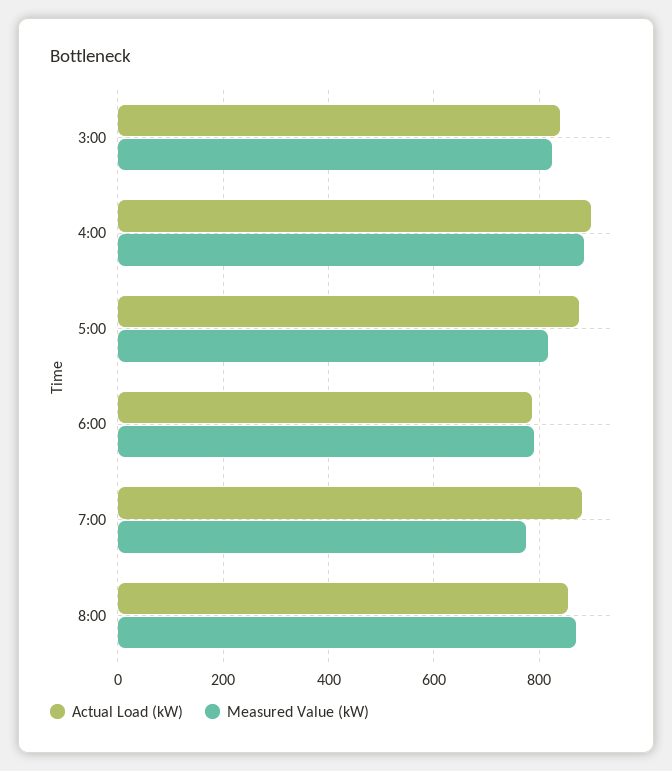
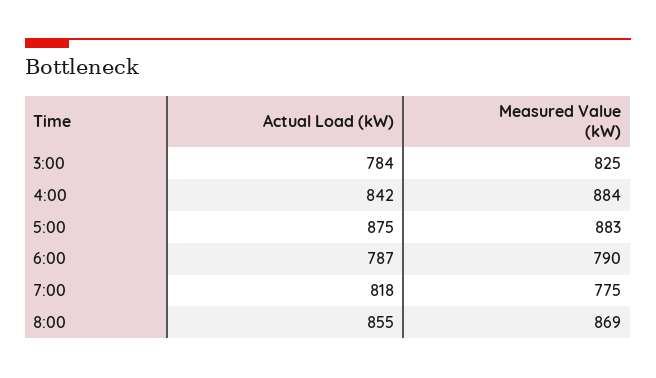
Actual Load (kW), 3:00: 840 -> 784
Actual Load (kW), 4:00: 900 -> 842
Measured Value (kW), 5:00: 820 -> 883
Actual Load (kW), 7:00: 880 -> 818

